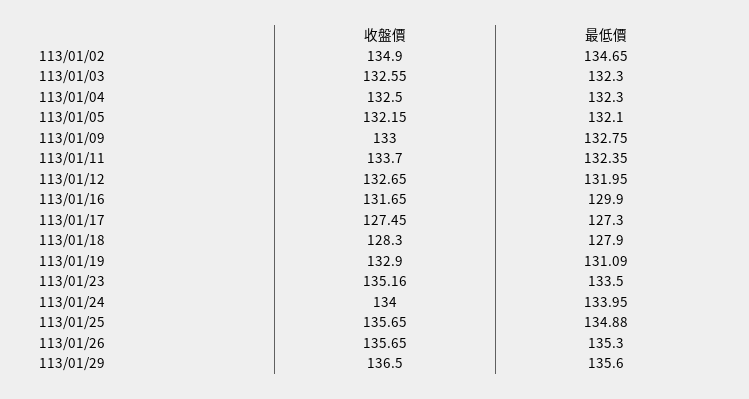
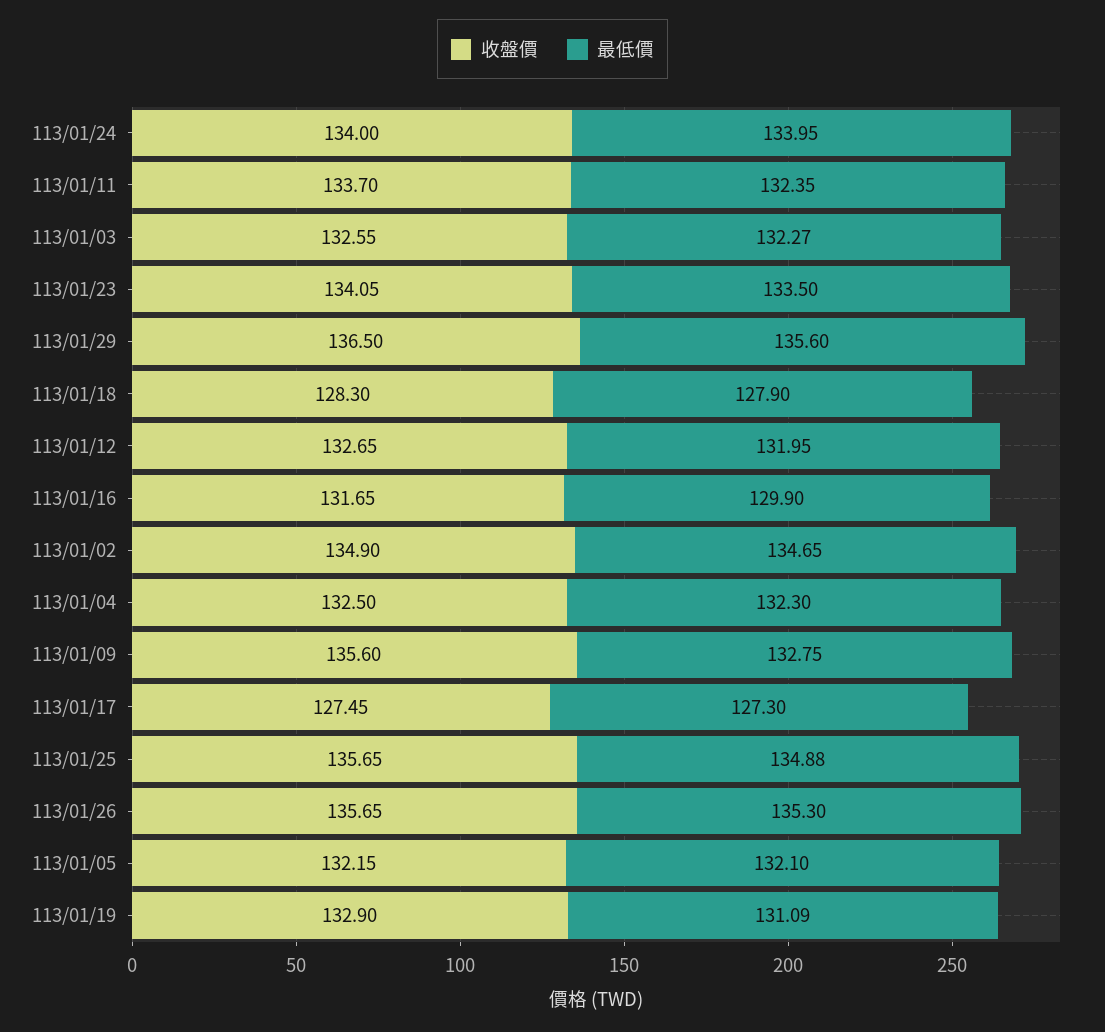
最低價, 113/01/03: 132.3 -> 132.27
收盤價, 113/01/09: 133 -> 135.6
收盤價, 113/01/23: 135.16 -> 134.05

